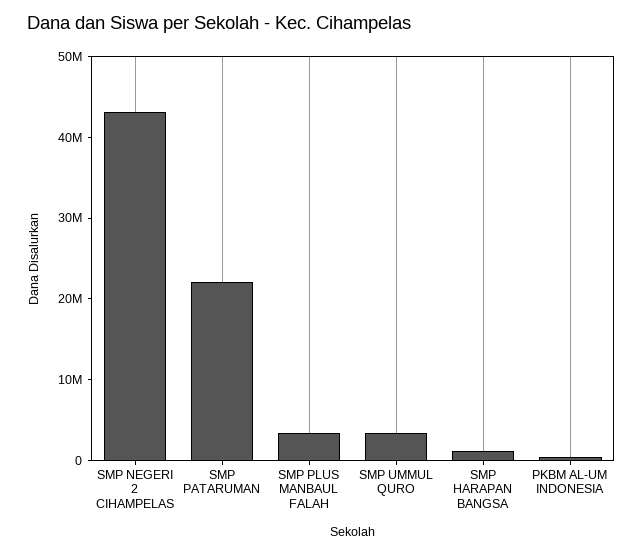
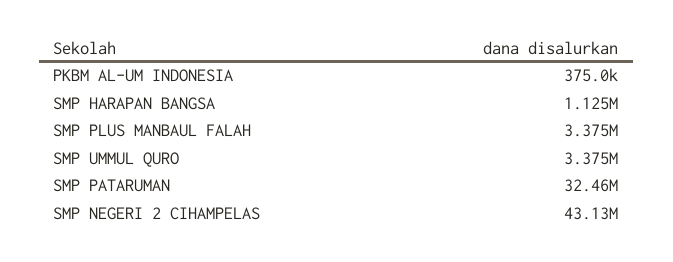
SMP PATARUMAN: 22000000 -> 32460000

